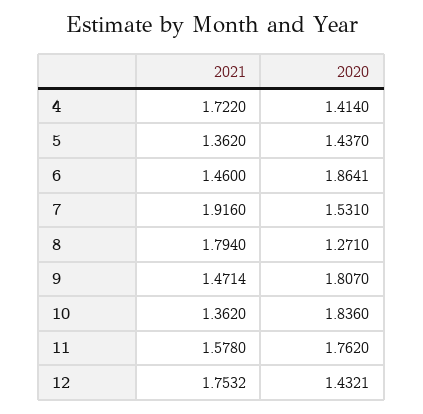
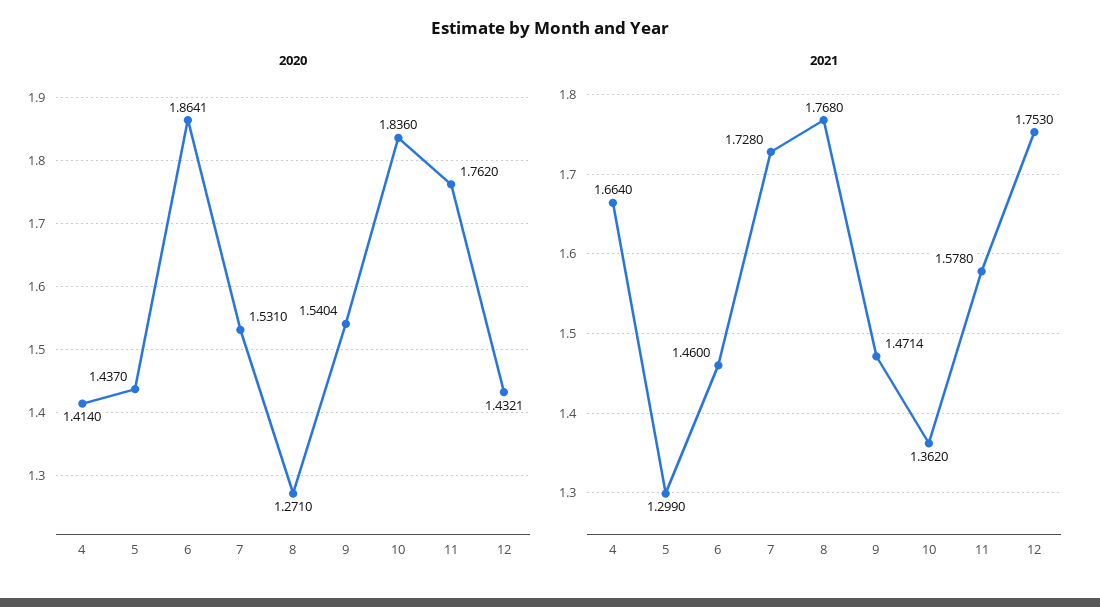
2021, 4: 1.722 -> 1.664
2021, 5: 1.362 -> 1.299
2021, 7: 1.916 -> 1.728
2021, 8: 1.794 -> 1.768
2020, 9: 1.807 -> 1.5404
2021, 12: 1.7532 -> 1.753

